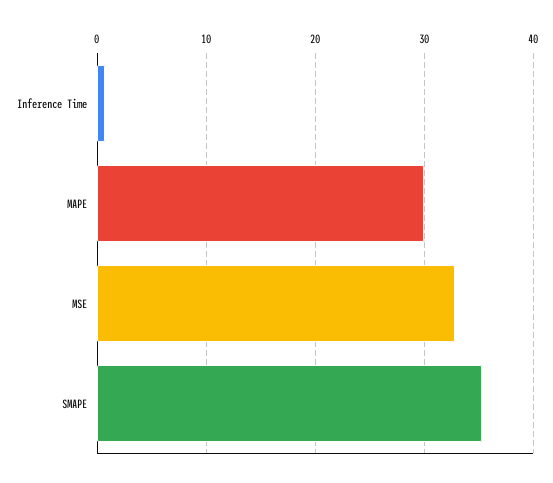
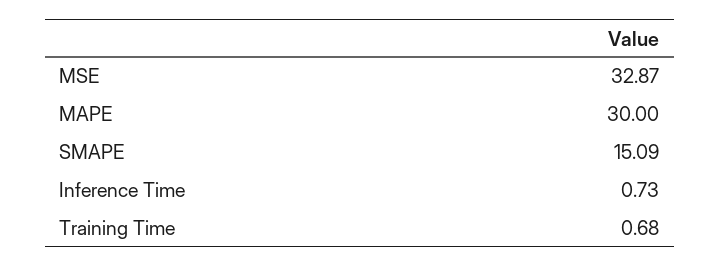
SMAPE: 35 -> 15.09
Training Time: none -> 0.68

